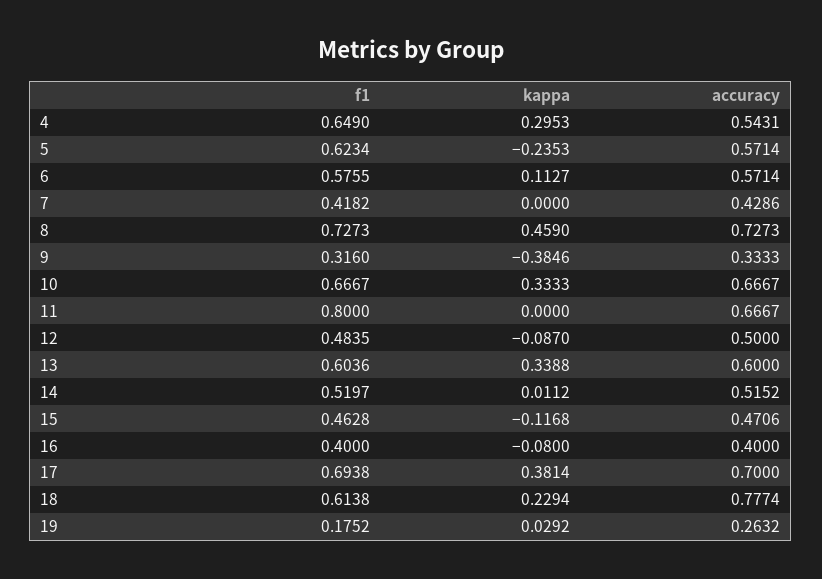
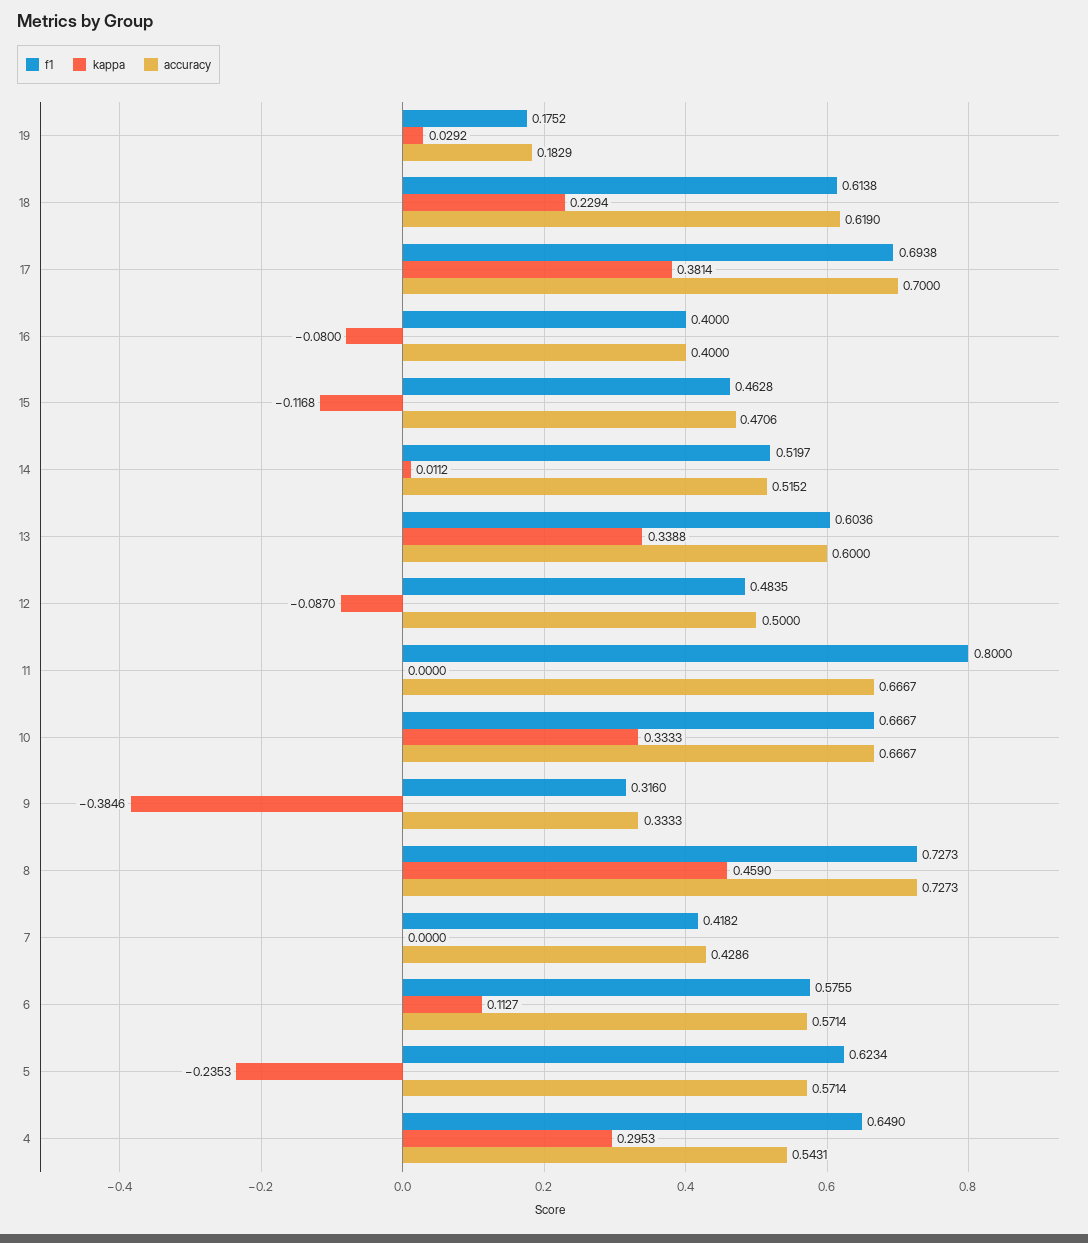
accuracy, 18: 0.7774 -> 0.619
accuracy, 19: 0.2632 -> 0.1829

